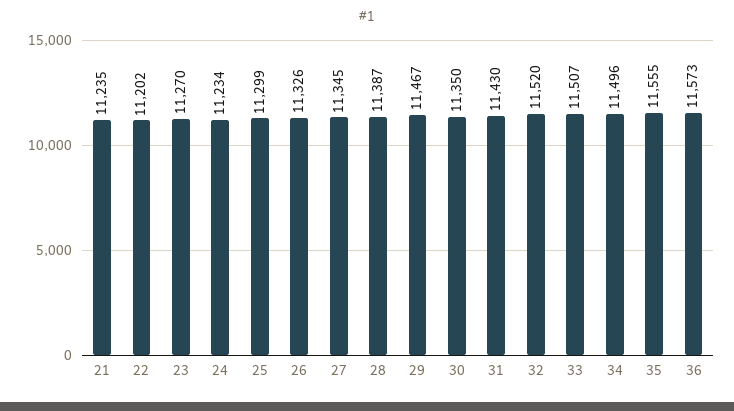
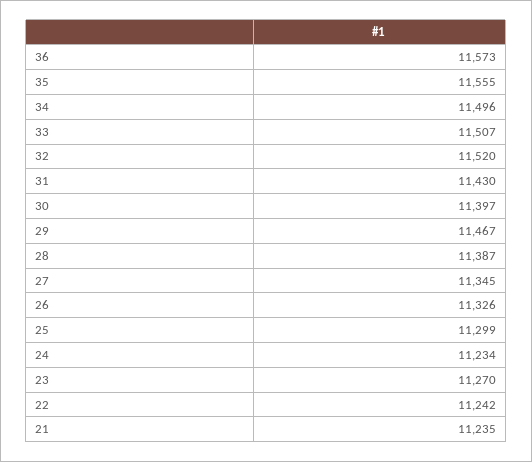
22: 11202 -> 11242
30: 11350 -> 11397

